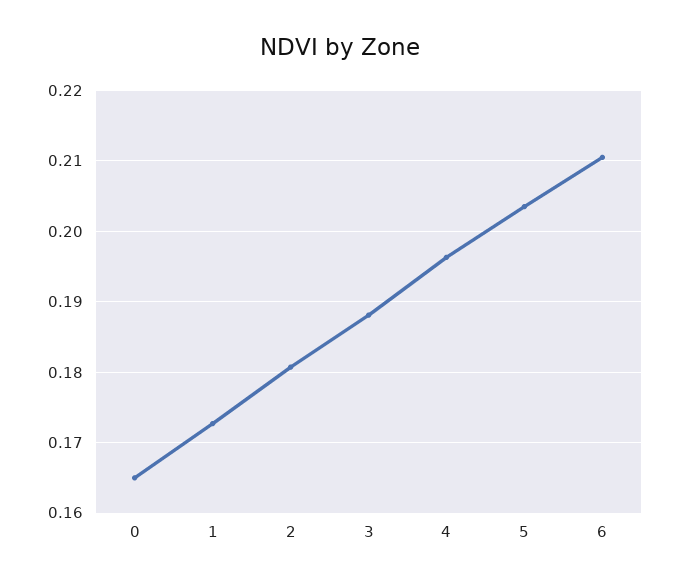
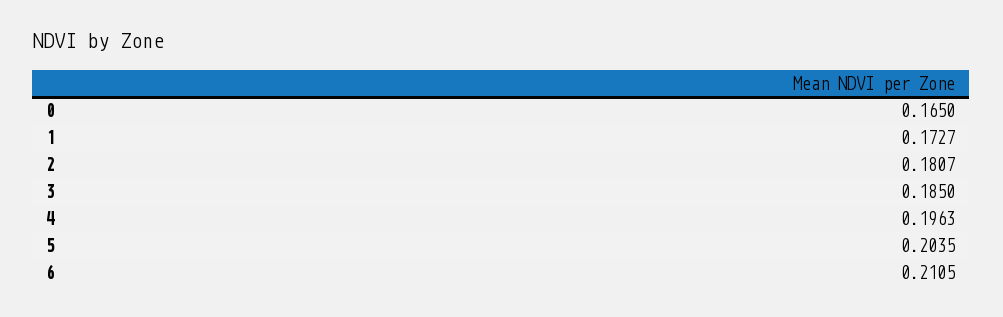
3: 0.188 -> 0.185

